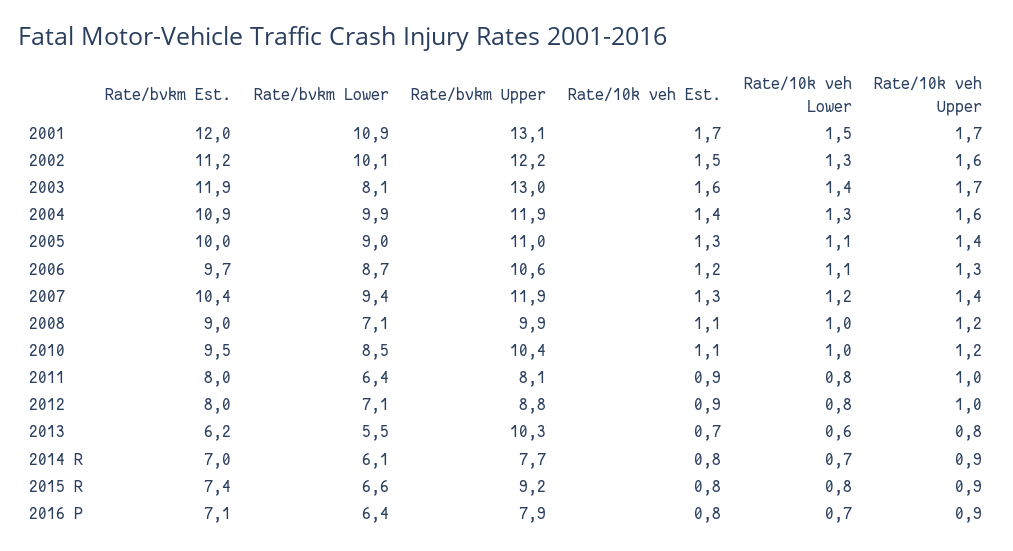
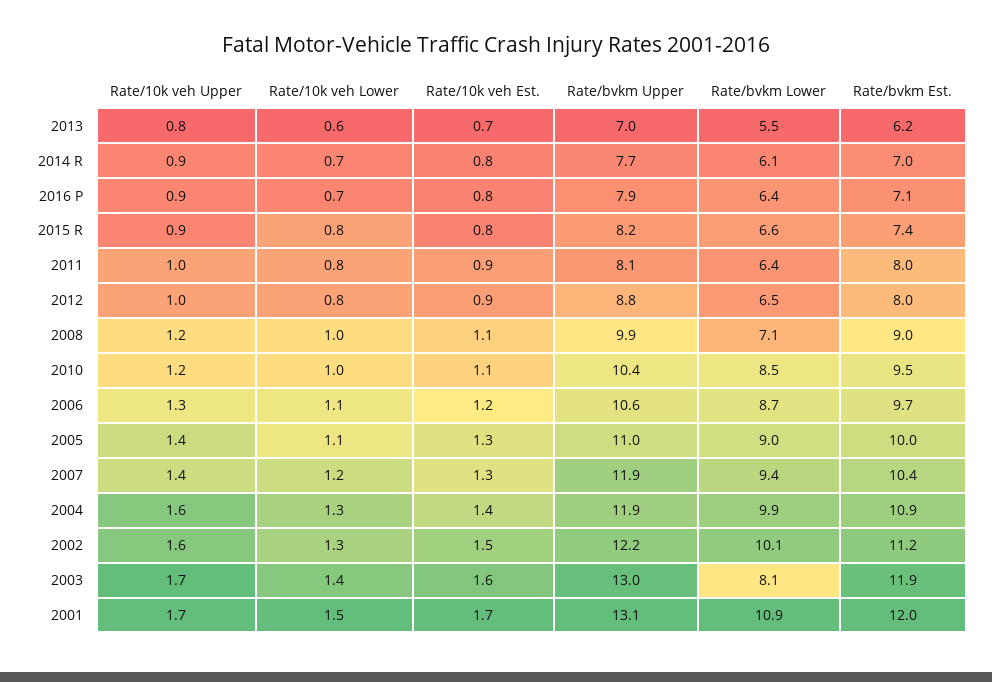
Rate/bvkm Lower, 2012: 7.1 -> 6.5
Rate/bvkm Upper, 2013: 10.3 -> 7
Rate/bvkm Upper, 2015 R: 9.2 -> 8.2

